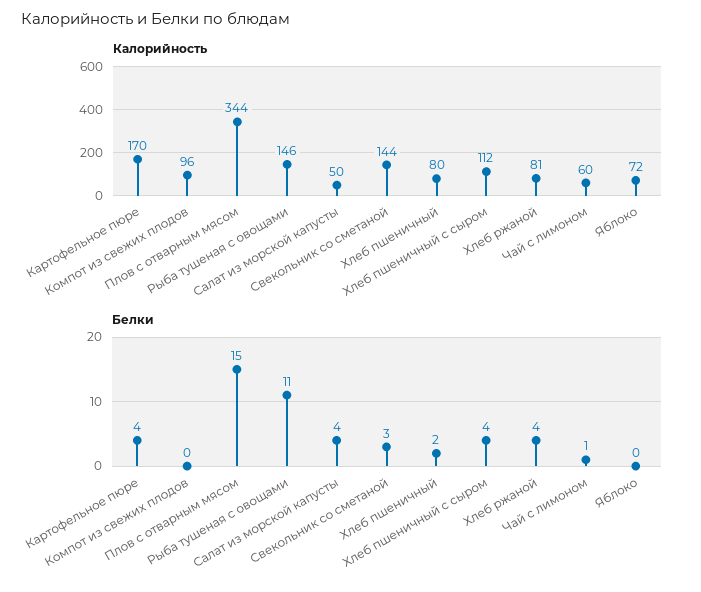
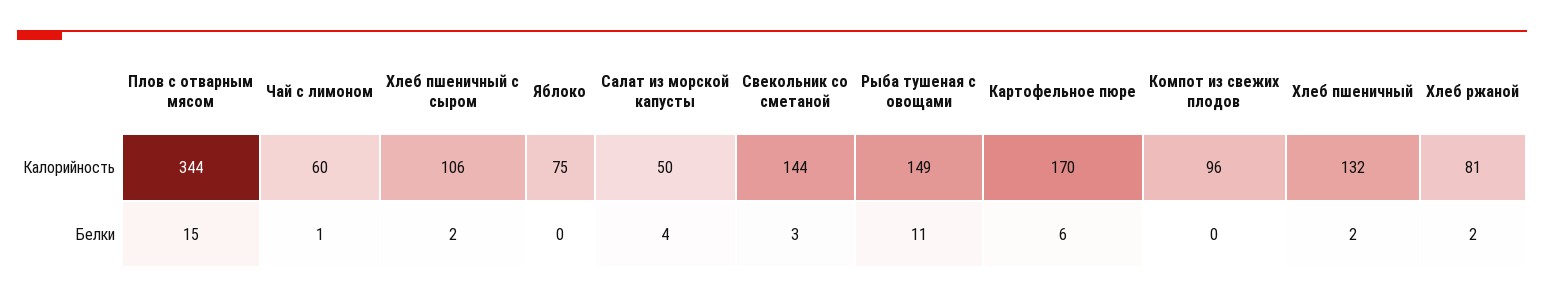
Калорийность, Рыба тушеная с овощами: 146 -> 149
Калорийность, Хлеб пшеничный: 80 -> 132
Калорийность, Хлеб пшеничный с сыром: 112 -> 106
Калорийность, Яблоко: 72 -> 75
Белки, Картофельное пюре: 4 -> 6
Белки, Хлеб пшеничный с сыром: 4 -> 2
Белки, Хлеб ржаной: 4 -> 2

